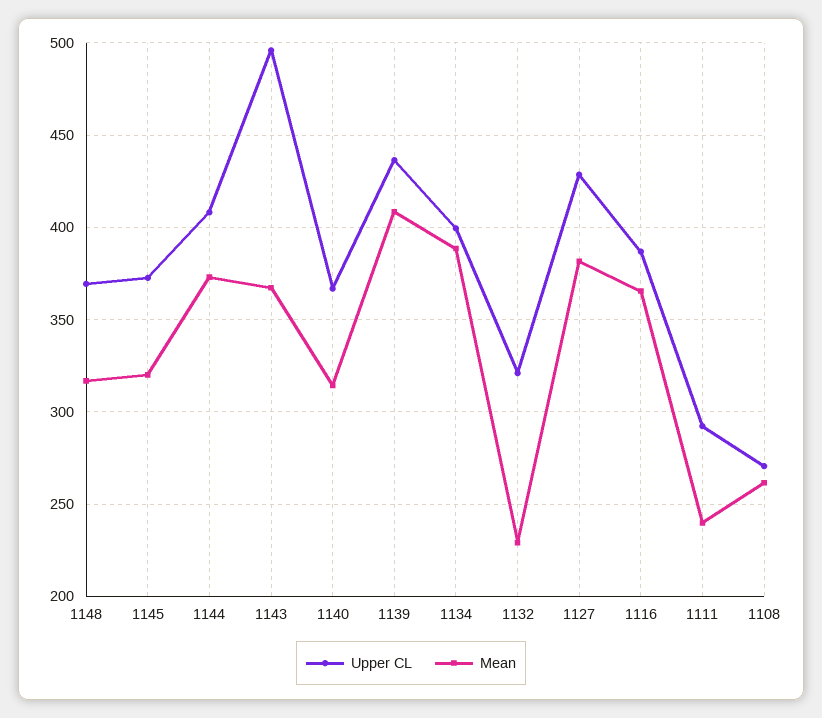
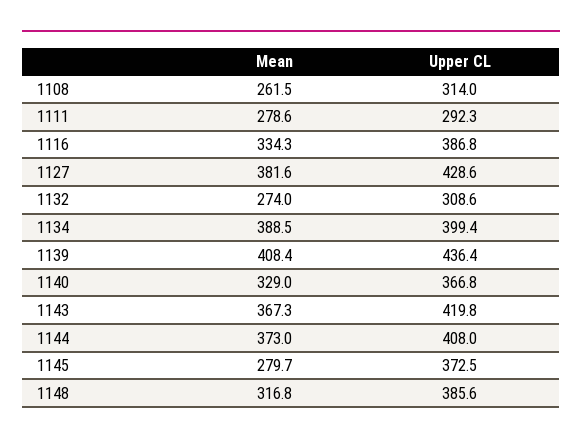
Upper CL, 1148: 370 -> 385.6
Mean, 1145: 320 -> 279.7
Upper CL, 1143: 495 -> 419.8
Mean, 1140: 315 -> 329
Upper CL, 1132: 320 -> 308.6
Mean, 1132: 230 -> 274
Mean, 1116: 365 -> 334.3
Mean, 1111: 240 -> 278.6
Upper CL, 1108: 270 -> 314

